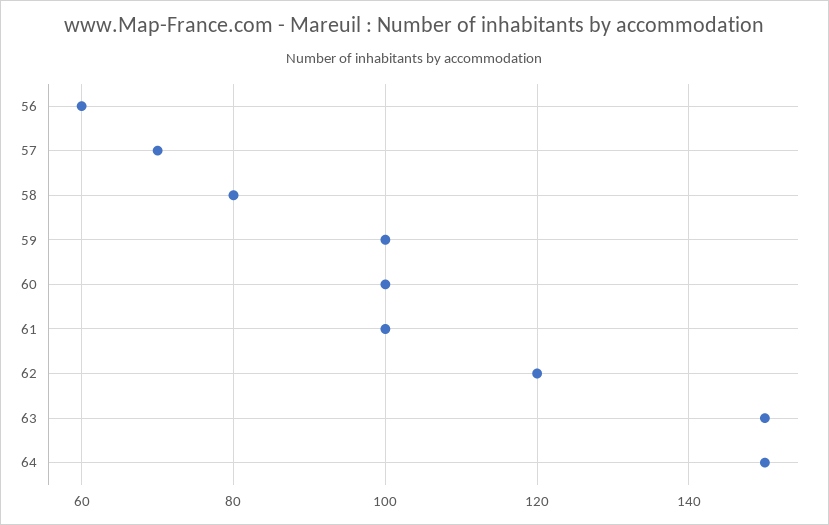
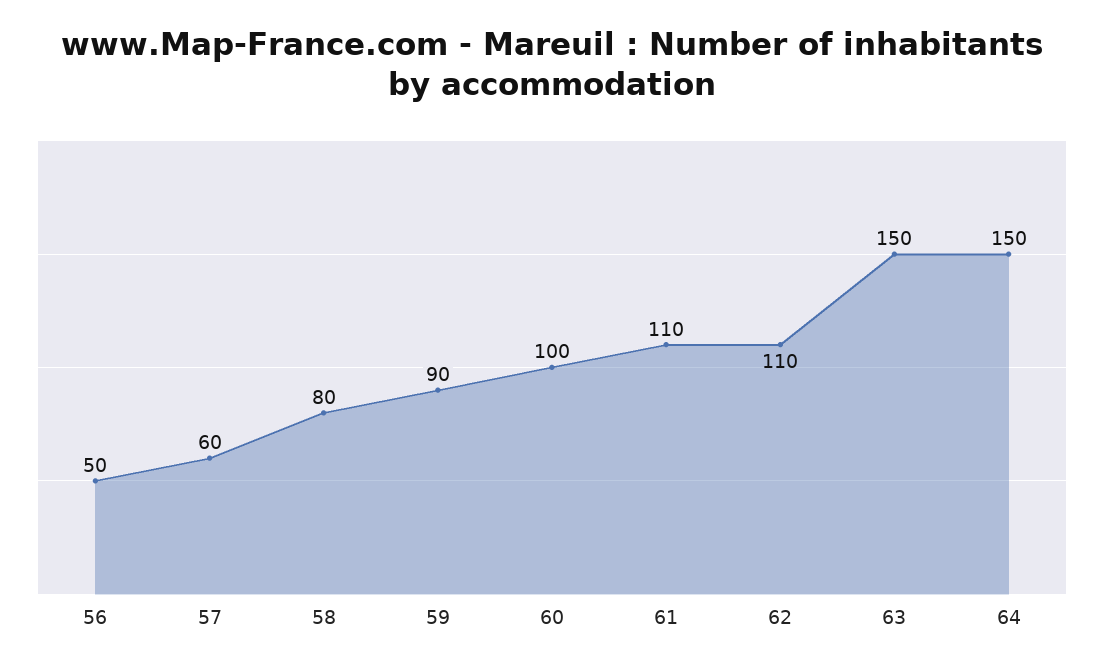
56: 60 -> 50
57: 70 -> 60
59: 100 -> 90
61: 100 -> 110
62: 120 -> 110

